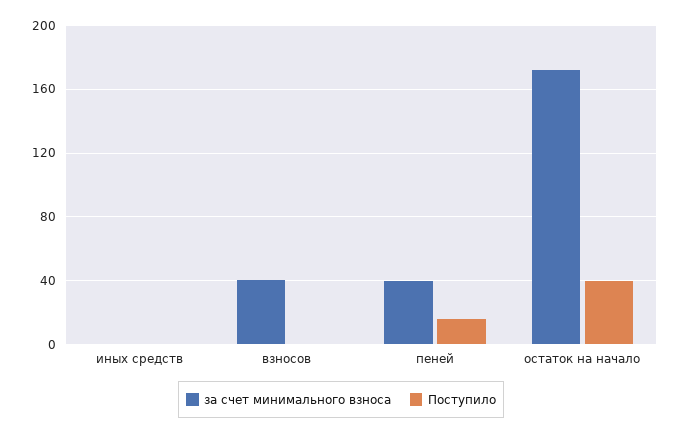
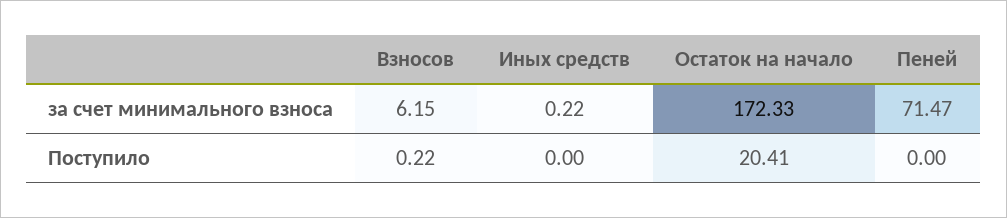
за счет минимального взноса, взносов: 40 -> 6.15
за счет минимального взноса, пеней: 40 -> 71.47
Поступило, пеней: 15 -> 0
Поступило, остаток на начало: 40 -> 20.41

